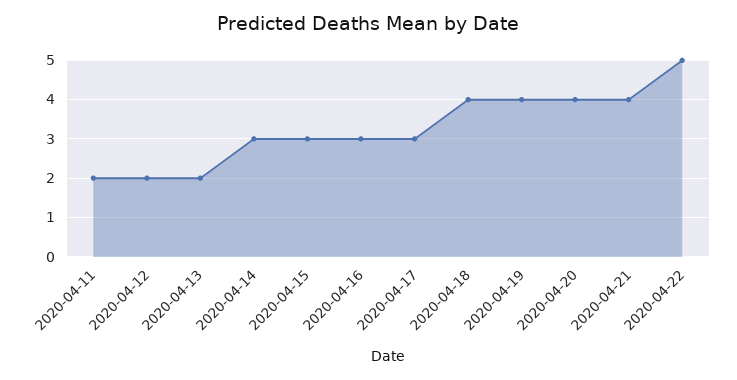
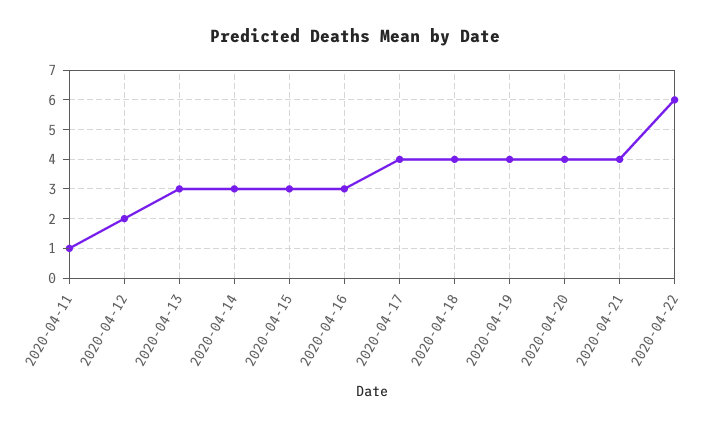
2020-04-11: 2 -> 1
2020-04-13: 2 -> 3
2020-04-17: 3 -> 4
2020-04-22: 5 -> 6

